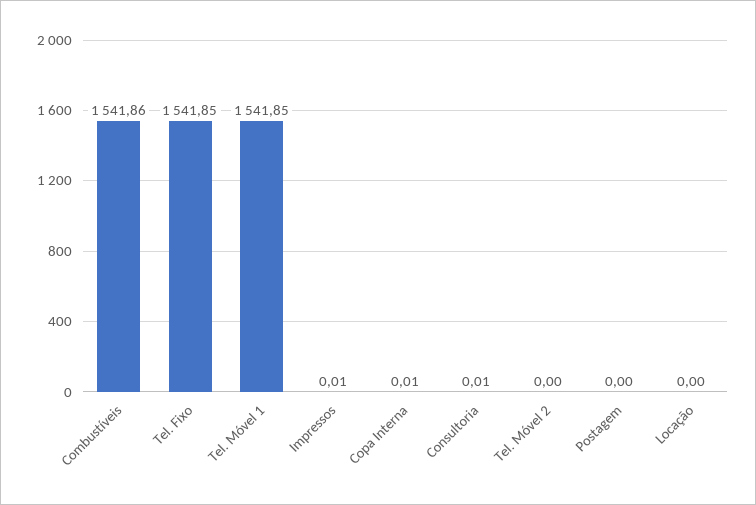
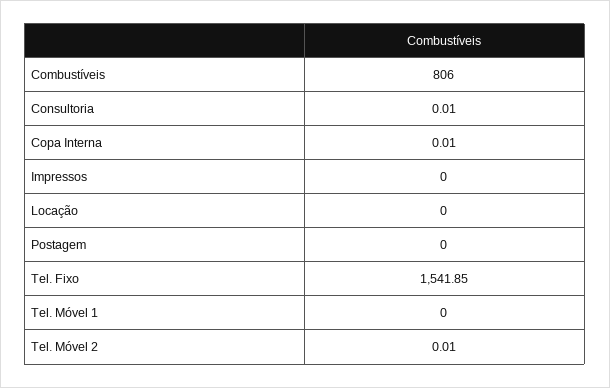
Combustíveis: 1541.86 -> 806
Tel. Móvel 1: 1541.85 -> 0
Impressos: 0.01 -> 0
Tel. Móvel 2: 0 -> 0.01

